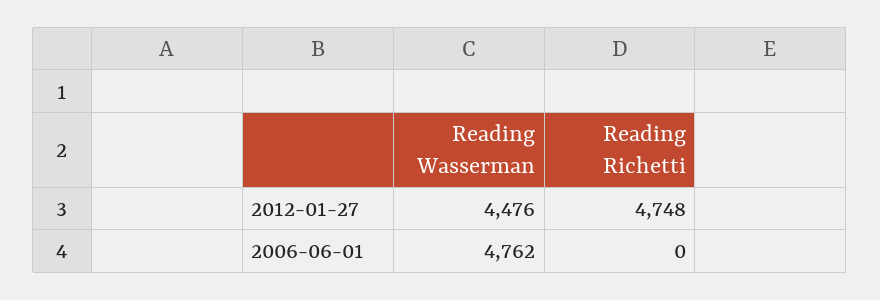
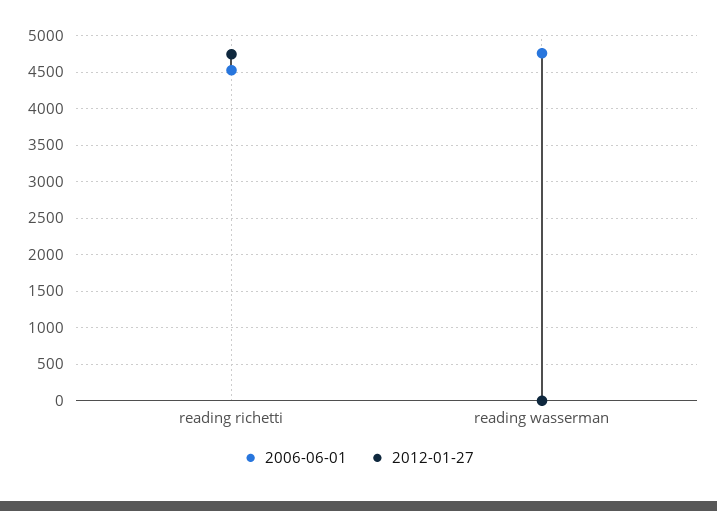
2012-01-27, Reading Wasserman: 4476 -> 0
2006-06-01, Reading Richetti: 0 -> 4500

